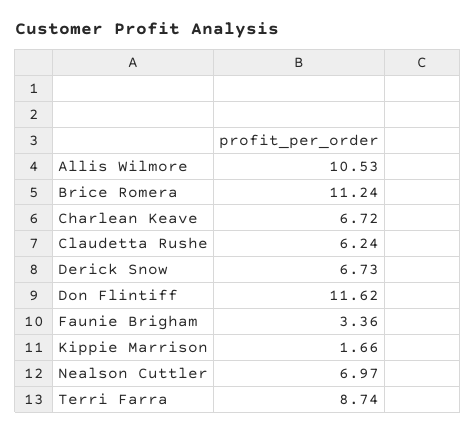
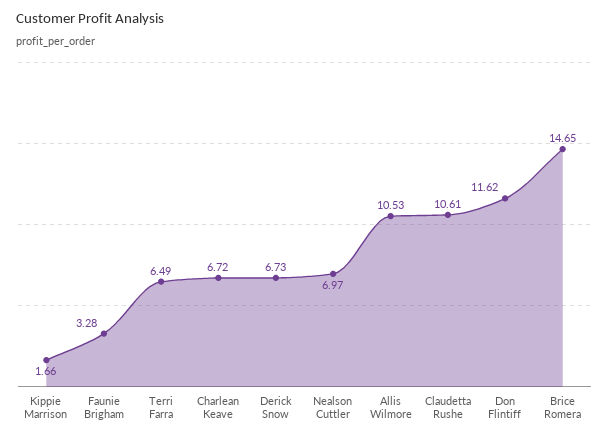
Brice Romera: 11.24 -> 14.65
Claudetta Rushe: 6.24 -> 10.61
Faunie Brigham: 3.36 -> 3.28
Terri Farra: 8.74 -> 6.49

